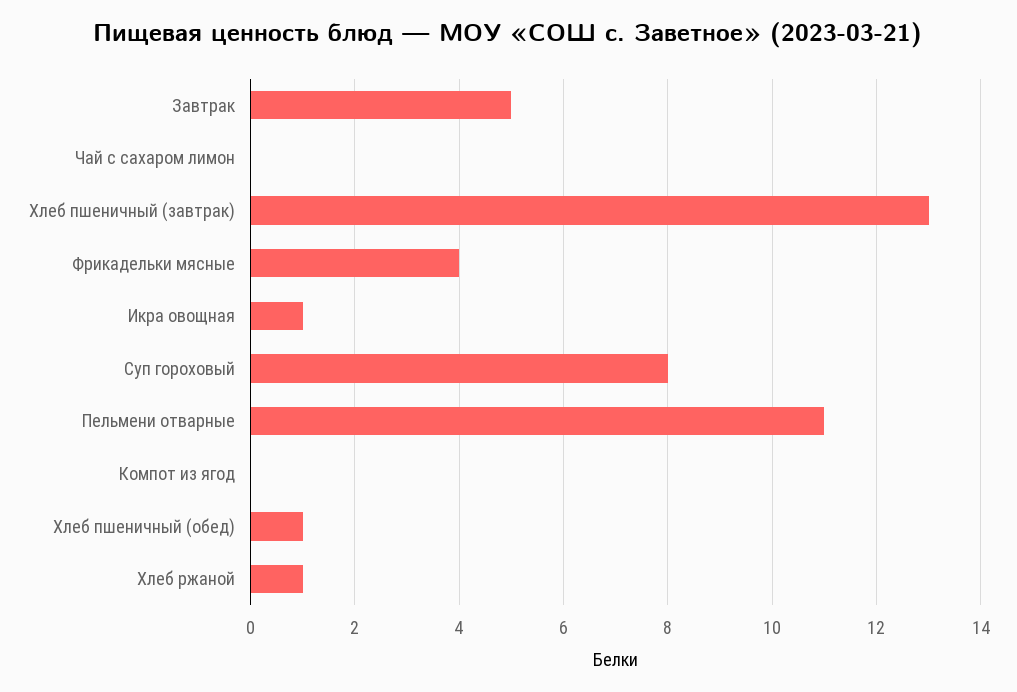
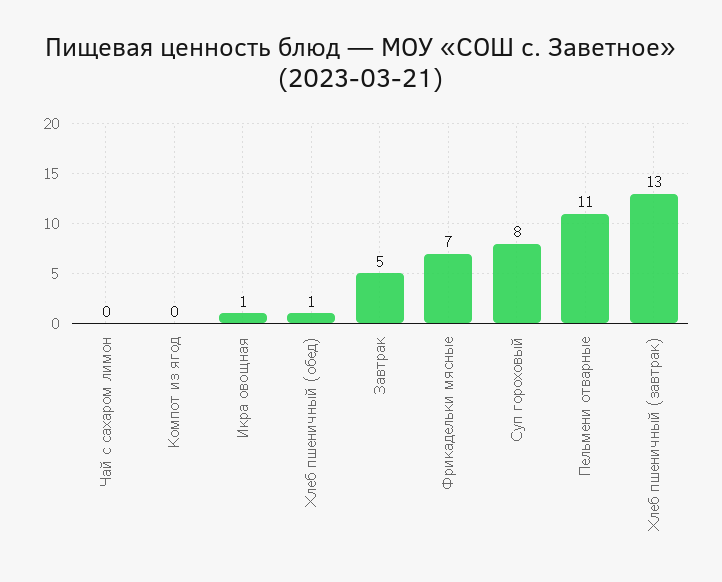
Фрикадельки мясные: 4 -> 7
Хлеб ржаной: 1 -> none

